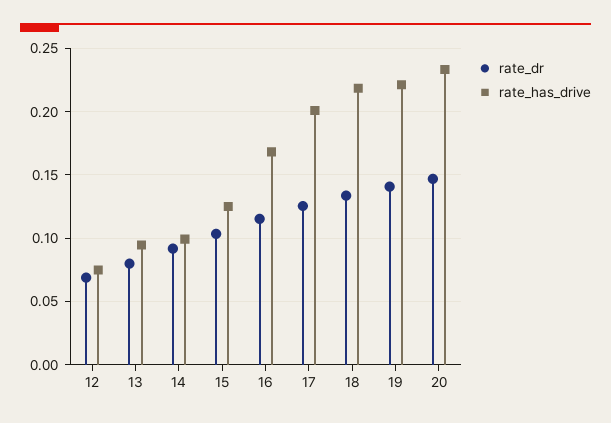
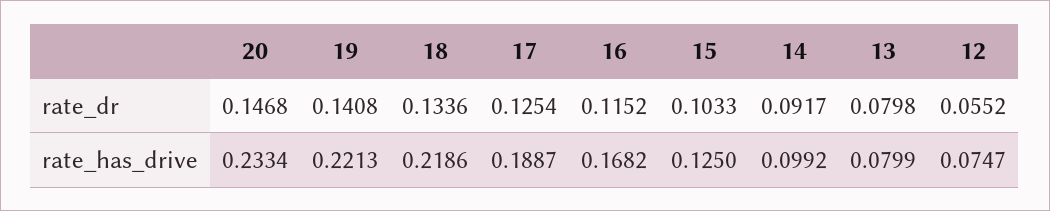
rate_dr, 12: 0.07 -> 0.0552
rate_has_drive, 13: 0.095 -> 0.0799
rate_has_drive, 17: 0.2 -> 0.1887

